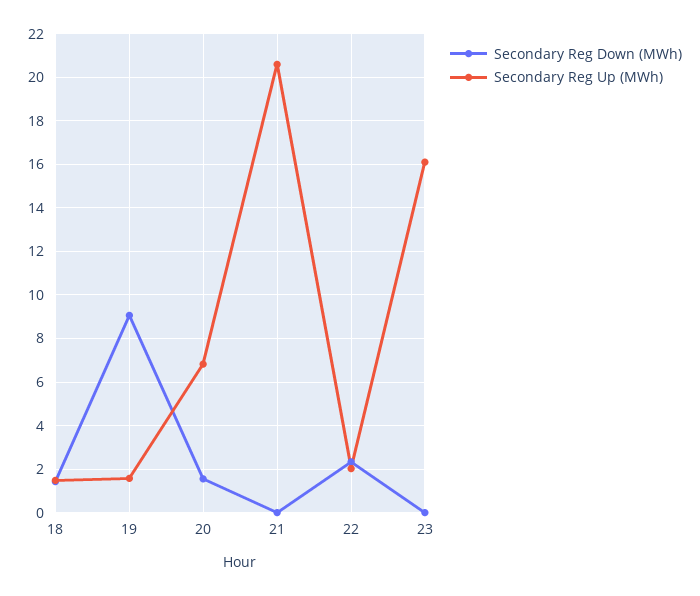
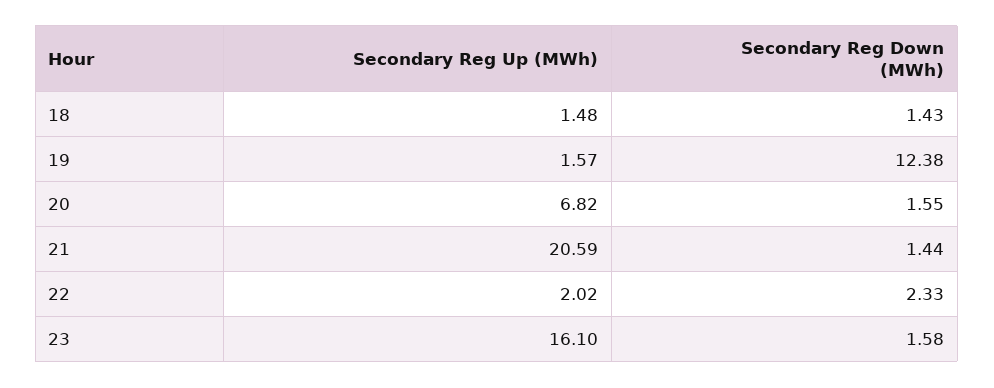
Secondary Reg Down (MWh), 19: 9 -> 12.38
Secondary Reg Down (MWh), 21: 0 -> 1.44
Secondary Reg Down (MWh), 23: 0 -> 1.58

